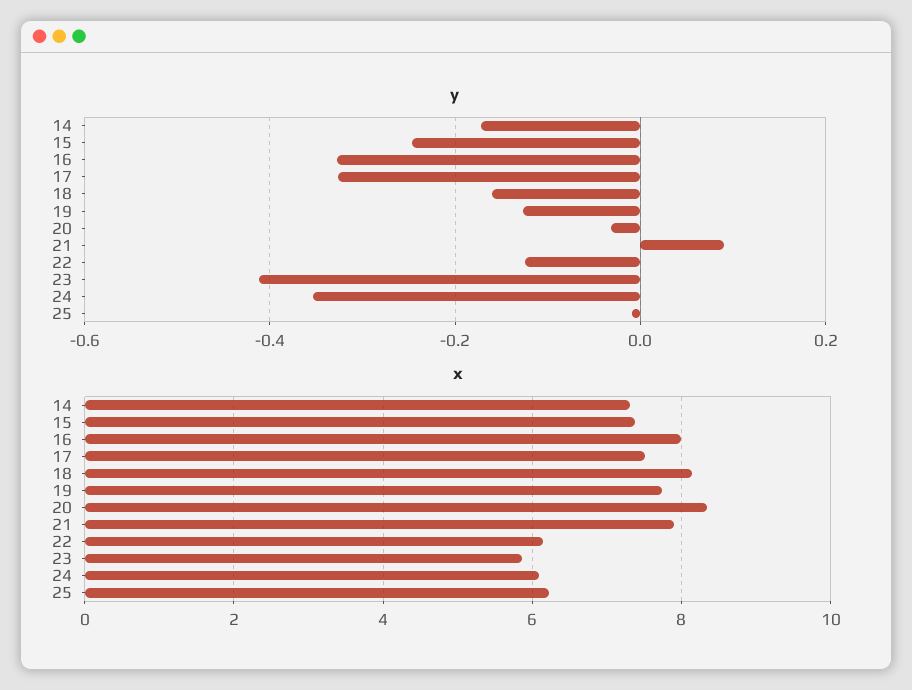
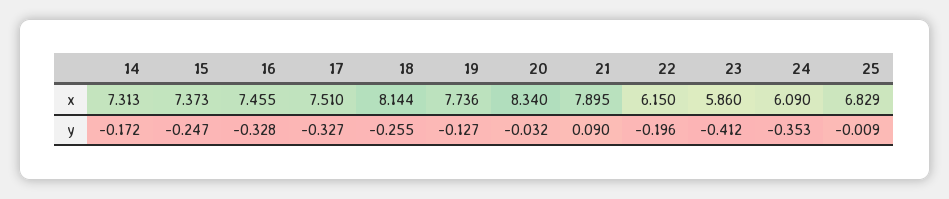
y, 18: -0.16 -> -0.255
y, 22: -0.12 -> -0.196
x, 16: 8 -> 7.455
x, 25: 6.2 -> 6.829

